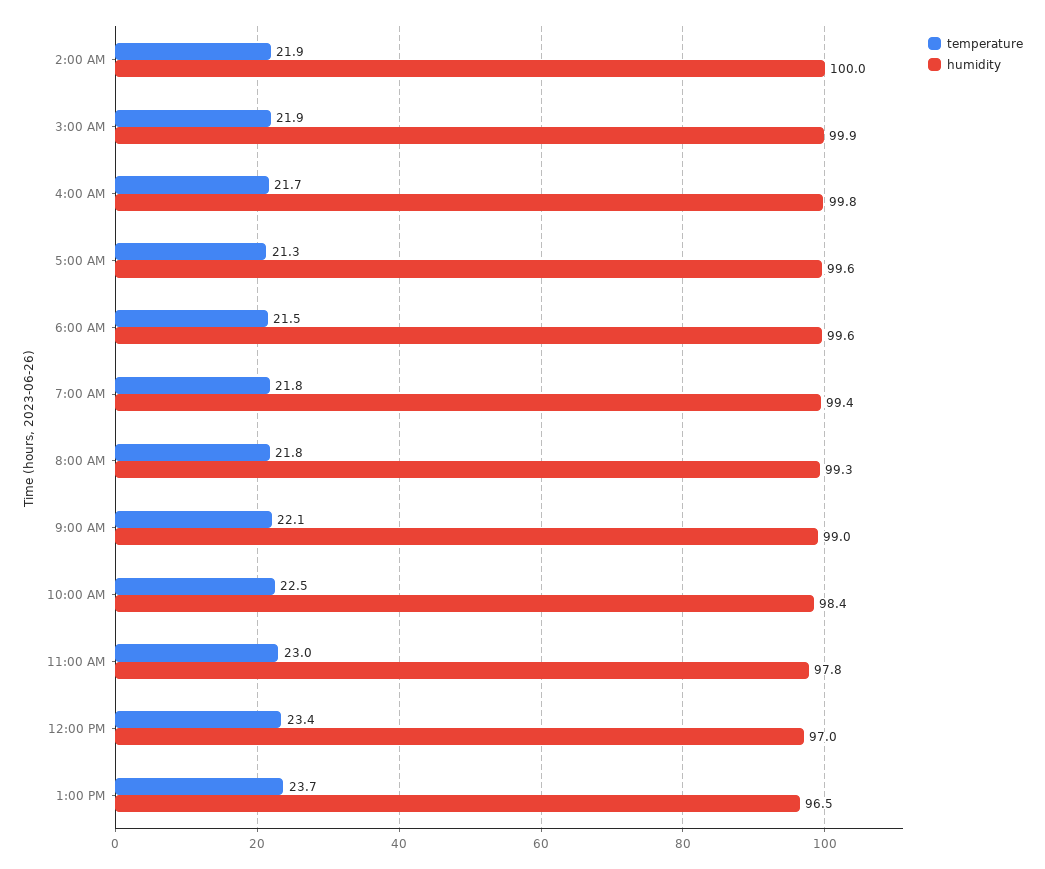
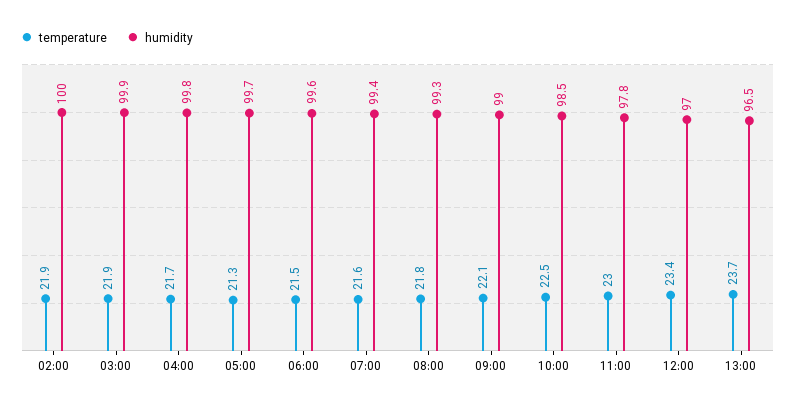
humidity, 5:00 AM: 99.6 -> 99.7
temperature, 7:00 AM: 21.8 -> 21.6
humidity, 10:00 AM: 98.4 -> 98.5

